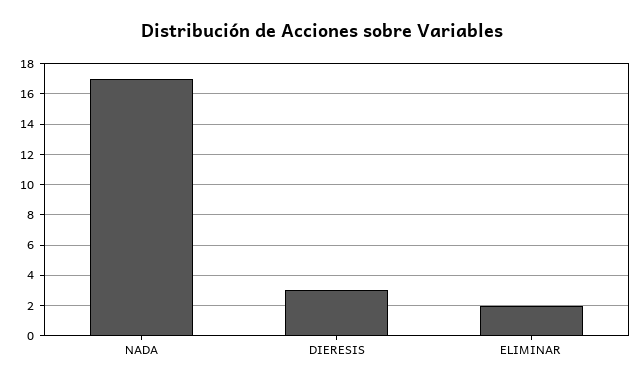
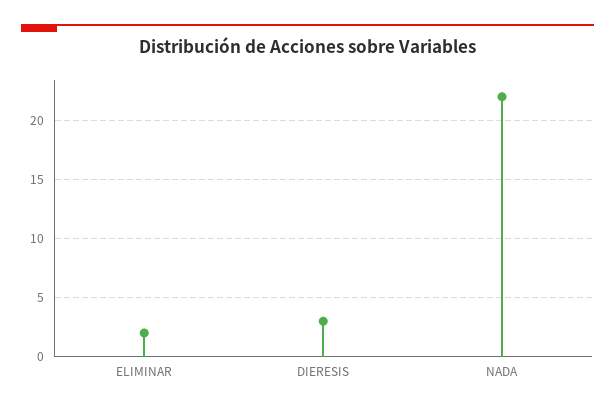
NADA: 17 -> 22

